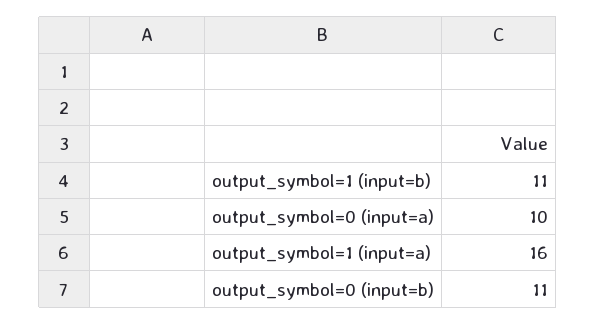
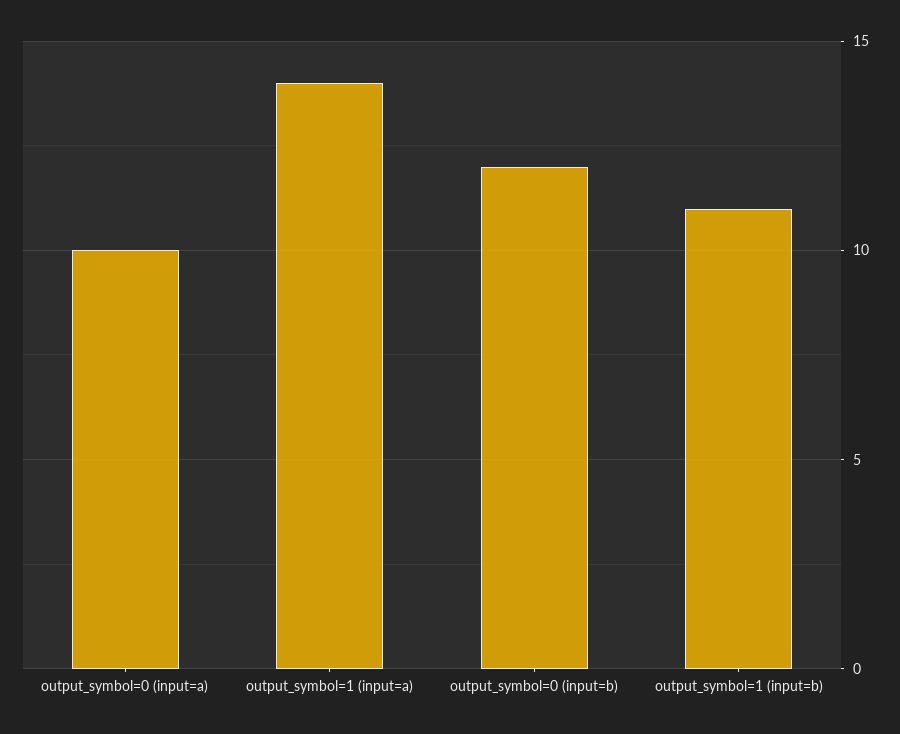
output_symbol=1 (input=a): 16 -> 14
output_symbol=0 (input=b): 11 -> 12

